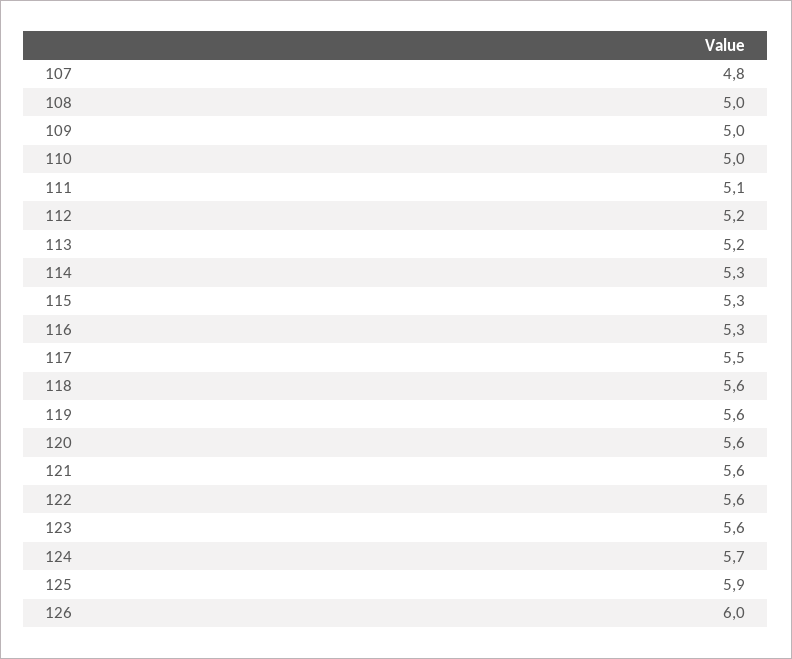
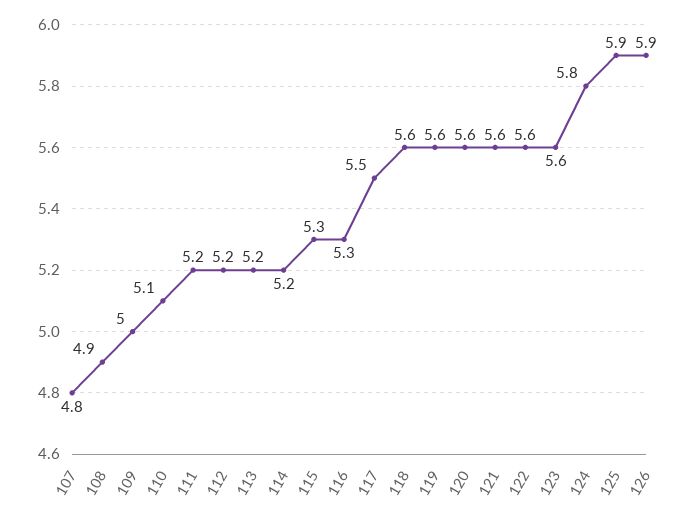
108: 5 -> 4.9
110: 5 -> 5.1
111: 5.1 -> 5.2
114: 5.3 -> 5.2
124: 5.7 -> 5.8
126: 6 -> 5.9

